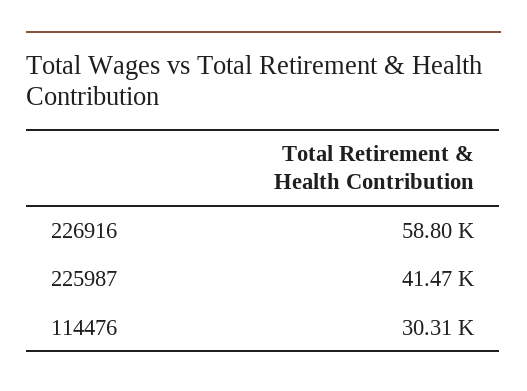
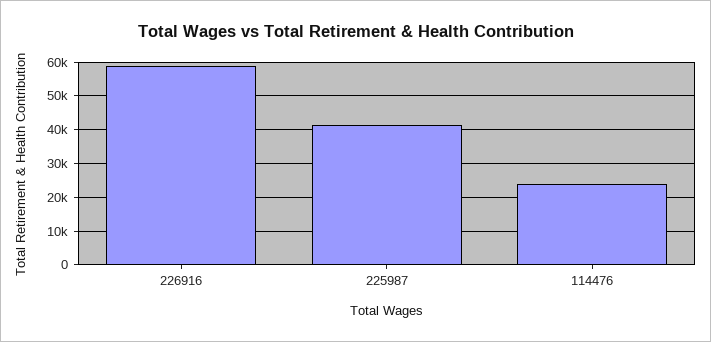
114476: 30310 -> 24000

